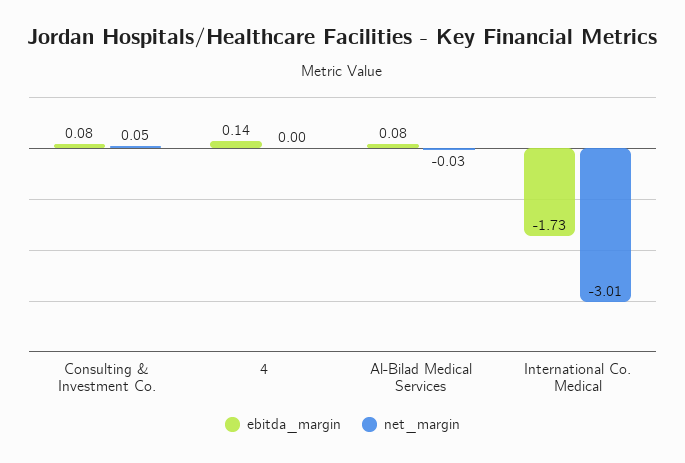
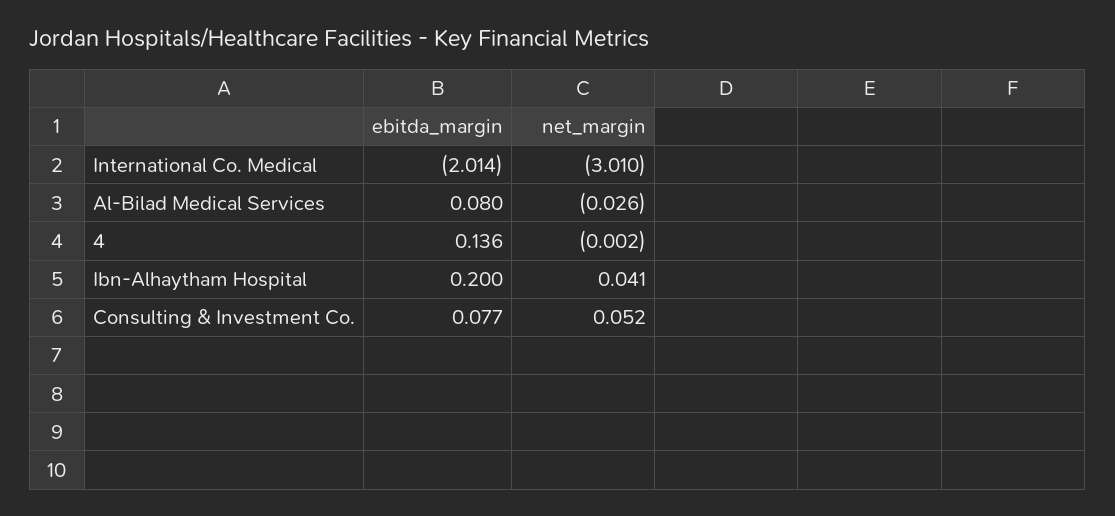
ebitda_margin, International Co. Medical: -1.73 -> -2.014
ebitda_margin, Ibn-Alhaytham Hospital: none -> 0.2
net_margin, Ibn-Alhaytham Hospital: none -> 0.041

